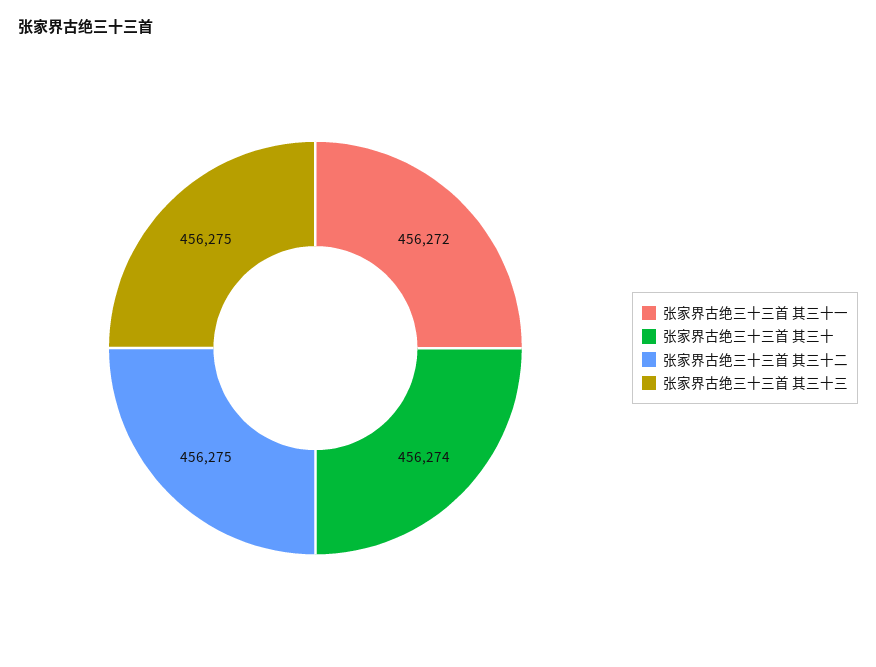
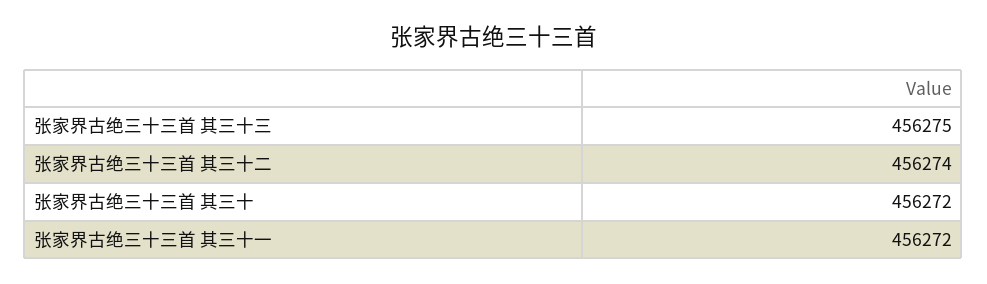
张家界古绝三十三首 其三十: 456274 -> 456272
张家界古绝三十三首 其三十二: 456275 -> 456274

